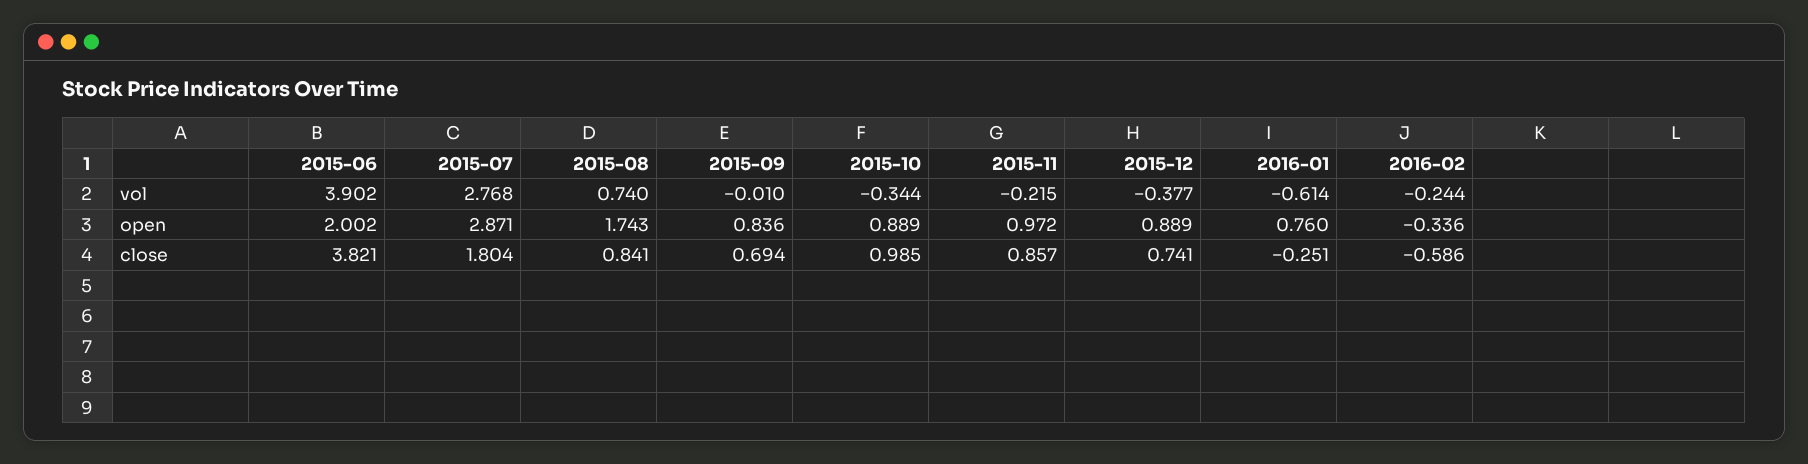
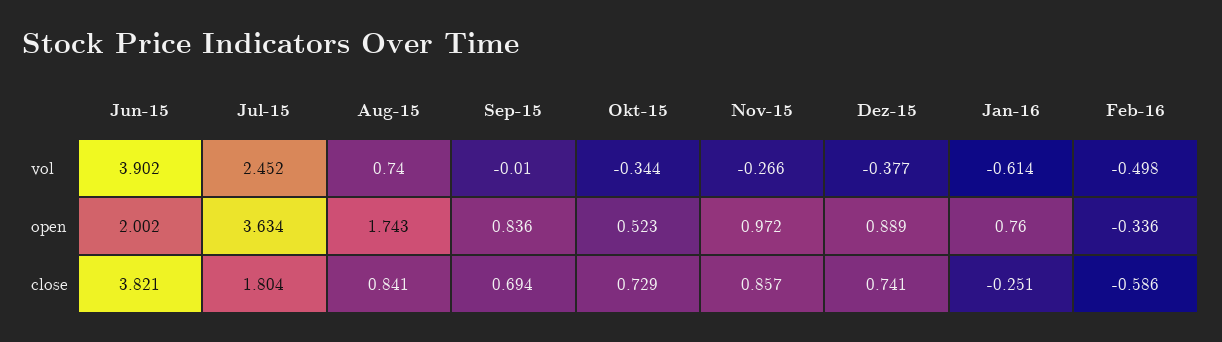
2015-07, vol: 2.768 -> 2.452
2015-11, vol: -0.215 -> -0.266
2016-02, vol: -0.244 -> -0.498
2015-07, open: 2.871 -> 3.634
2015-10, open: 0.889 -> 0.523
2015-10, close: 0.985 -> 0.729

